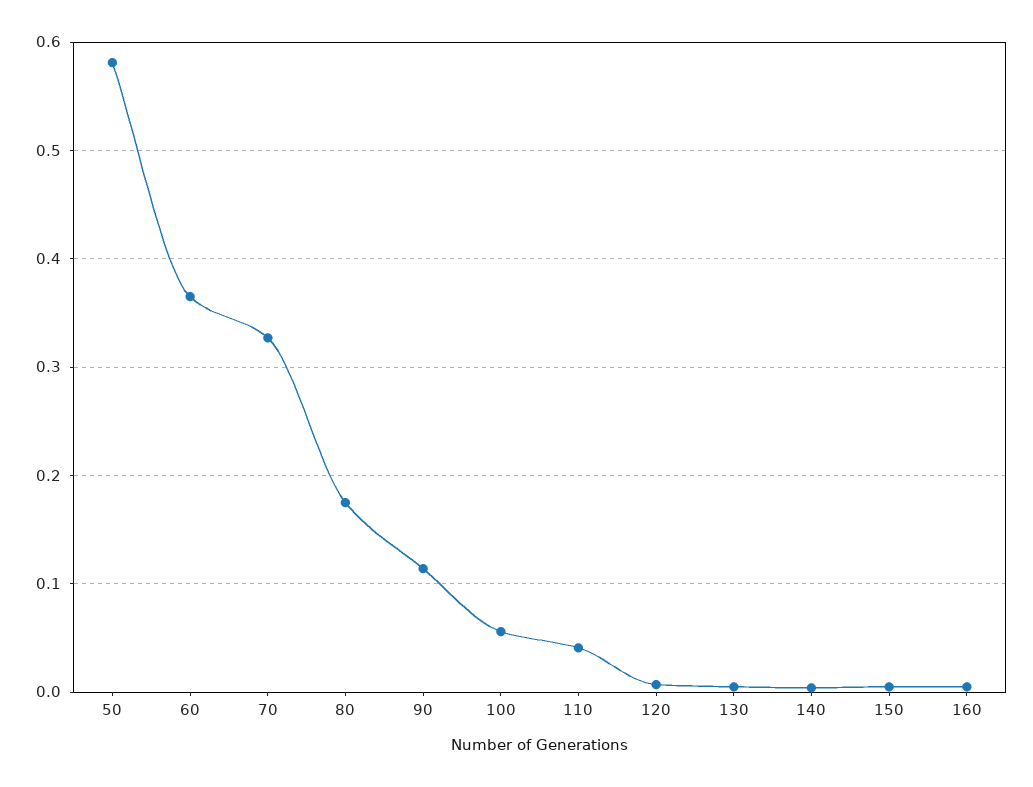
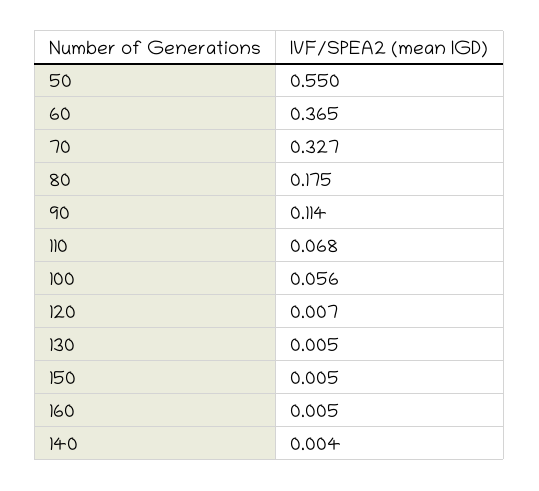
50: 0.58 -> 0.55
110: 0.04 -> 0.068

